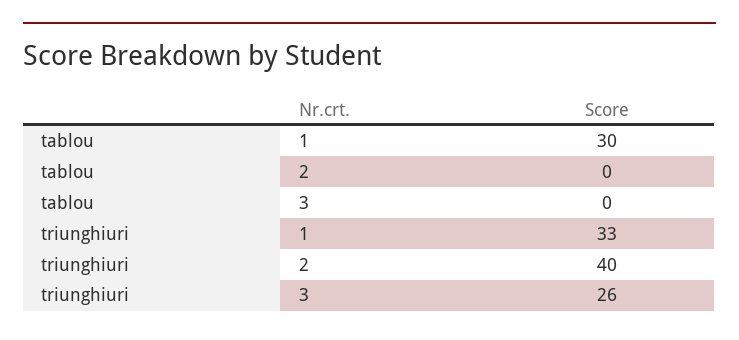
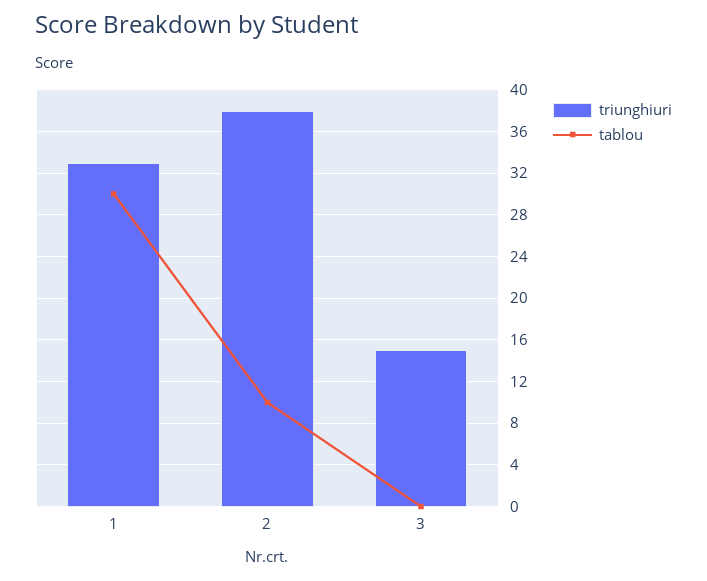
tablou, 2: 0 -> 10
triunghiuri, 2: 40 -> 38
triunghiuri, 3: 26 -> 15

